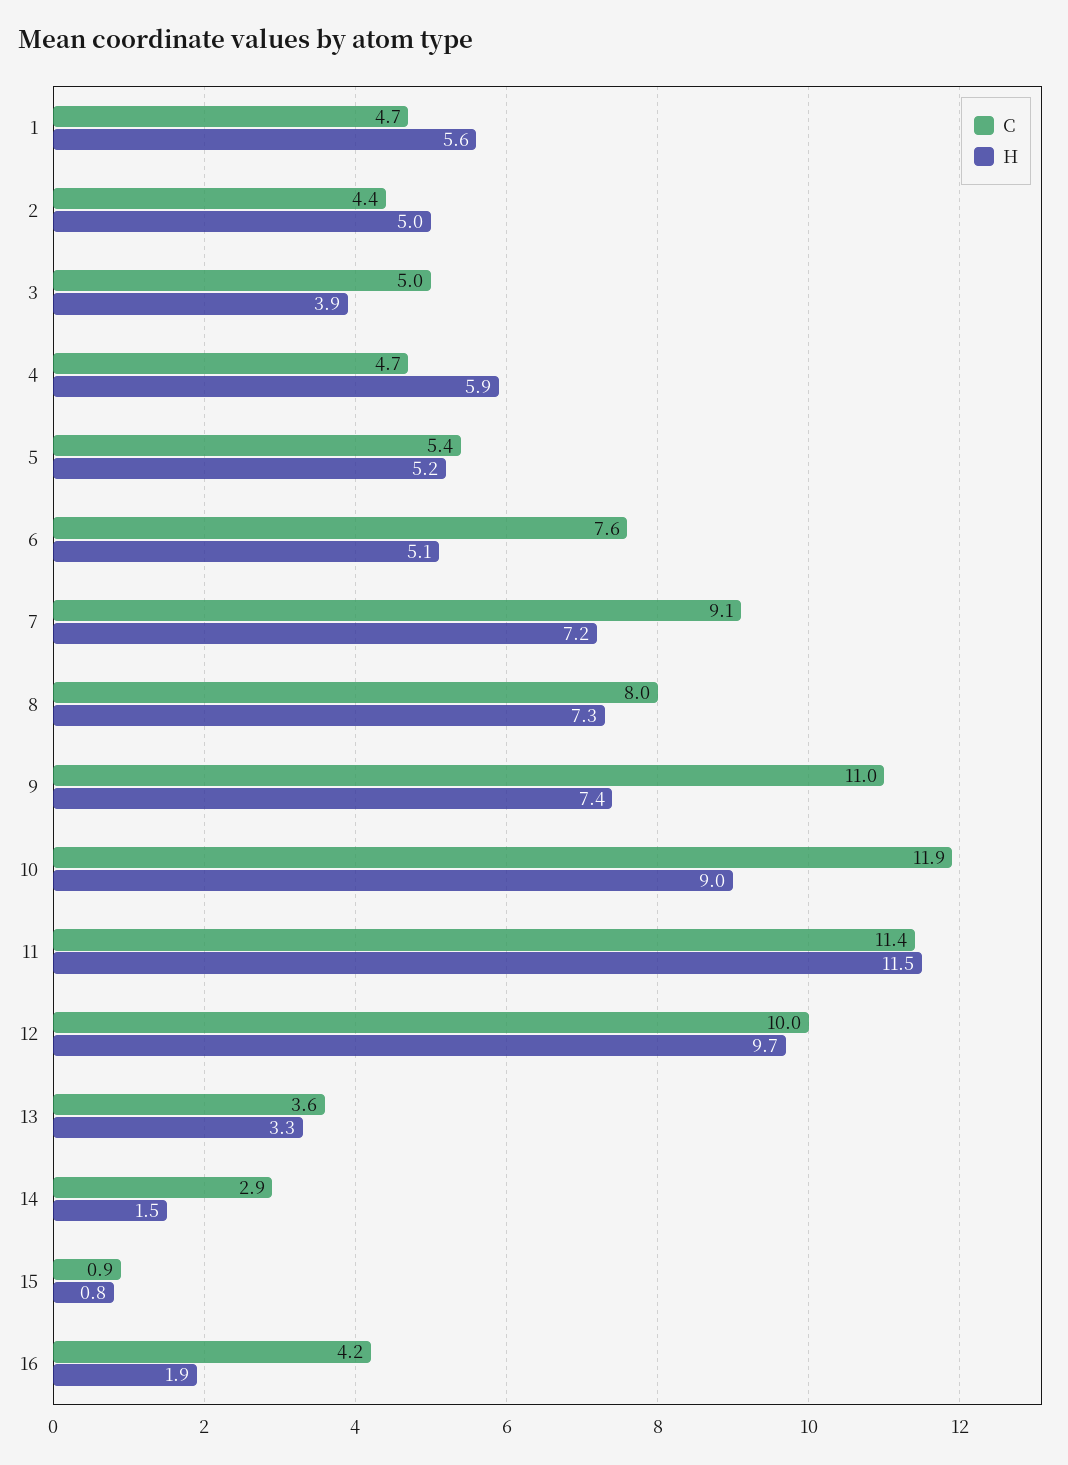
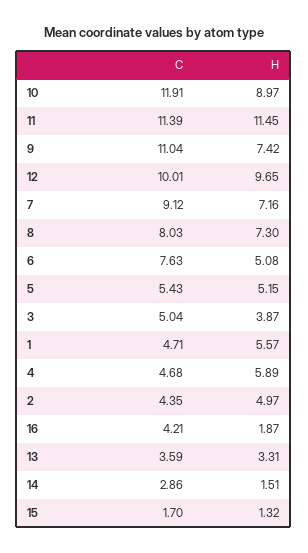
C, 15: 0.9 -> 1.7
H, 15: 0.8 -> 1.32

